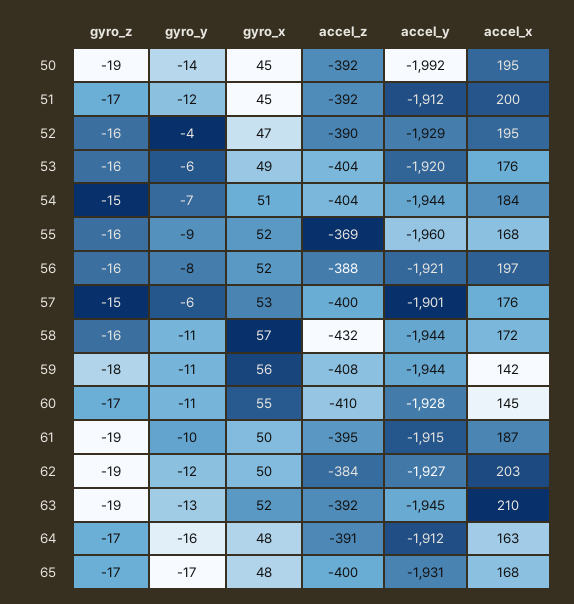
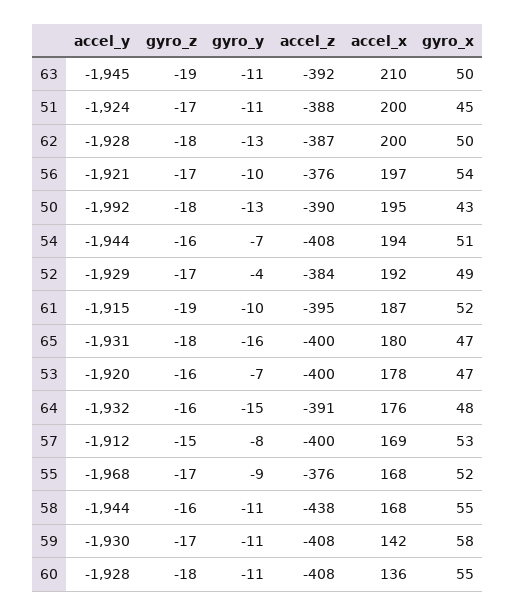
gyro_z, 50: -19 -> -18
gyro_y, 50: -14 -> -13
gyro_x, 50: 45 -> 43
accel_z, 50: -392 -> -390
gyro_y, 51: -12 -> -11
accel_z, 51: -392 -> -388
accel_y, 51: -1912 -> -1924
gyro_z, 52: -16 -> -17
gyro_x, 52: 47 -> 49
accel_z, 52: -390 -> -384
accel_x, 52: 195 -> 192
gyro_y, 53: -6 -> -7
gyro_x, 53: 49 -> 47
accel_z, 53: -404 -> -400
accel_x, 53: 176 -> 178
gyro_z, 54: -15 -> -16
accel_z, 54: -404 -> -408
accel_x, 54: 184 -> 194
gyro_z, 55: -16 -> -17
accel_z, 55: -369 -> -376
accel_y, 55: -1960 -> -1968
gyro_z, 56: -16 -> -17
gyro_y, 56: -8 -> -10
gyro_x, 56: 52 -> 54
accel_z, 56: -388 -> -376
gyro_y, 57: -6 -> -8
accel_y, 57: -1901 -> -1912
accel_x, 57: 176 -> 169
gyro_x, 58: 57 -> 55
accel_z, 58: -432 -> -438
accel_x, 58: 172 -> 168
gyro_z, 59: -18 -> -17
gyro_x, 59: 56 -> 58
accel_y, 59: -1944 -> -1930
gyro_z, 60: -17 -> -18
accel_z, 60: -410 -> -408
accel_x, 60: 145 -> 136
gyro_x, 61: 50 -> 52
gyro_z, 62: -19 -> -18
gyro_y, 62: -12 -> -13
accel_z, 62: -384 -> -387
accel_y, 62: -1927 -> -1928
accel_x, 62: 203 -> 200
gyro_y, 63: -13 -> -11
gyro_x, 63: 52 -> 50
gyro_z, 64: -17 -> -16
gyro_y, 64: -16 -> -15
accel_y, 64: -1912 -> -1932
accel_x, 64: 163 -> 176
gyro_z, 65: -17 -> -18
gyro_y, 65: -17 -> -16
gyro_x, 65: 48 -> 47
accel_x, 65: 168 -> 180

